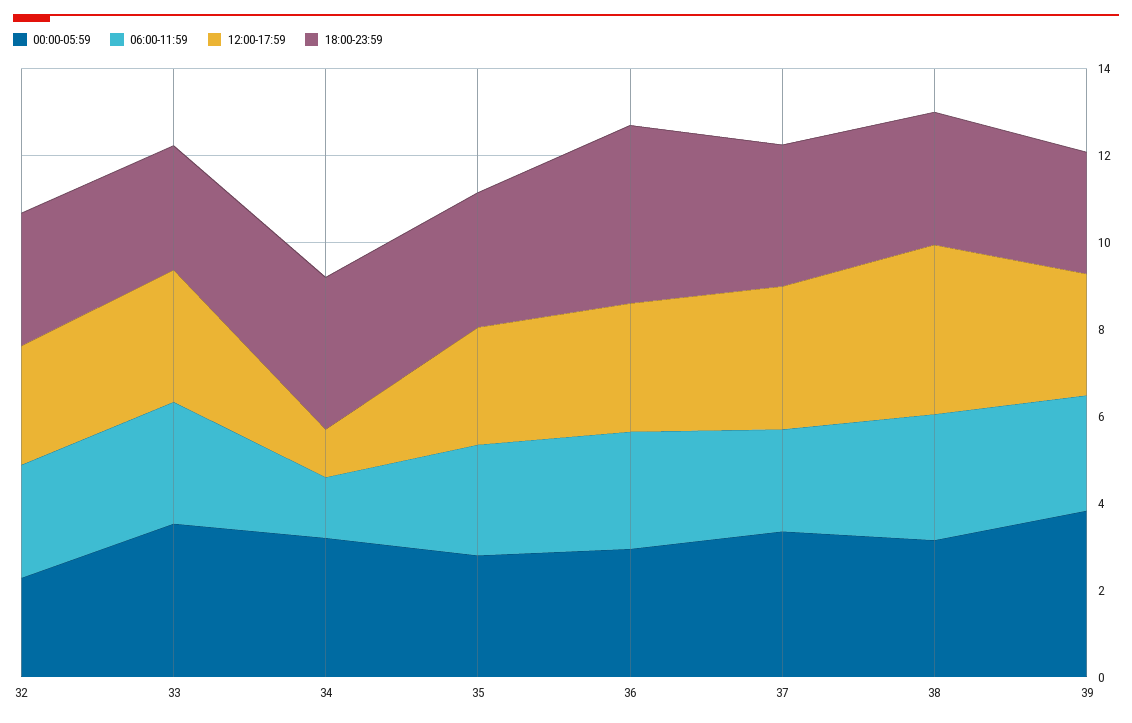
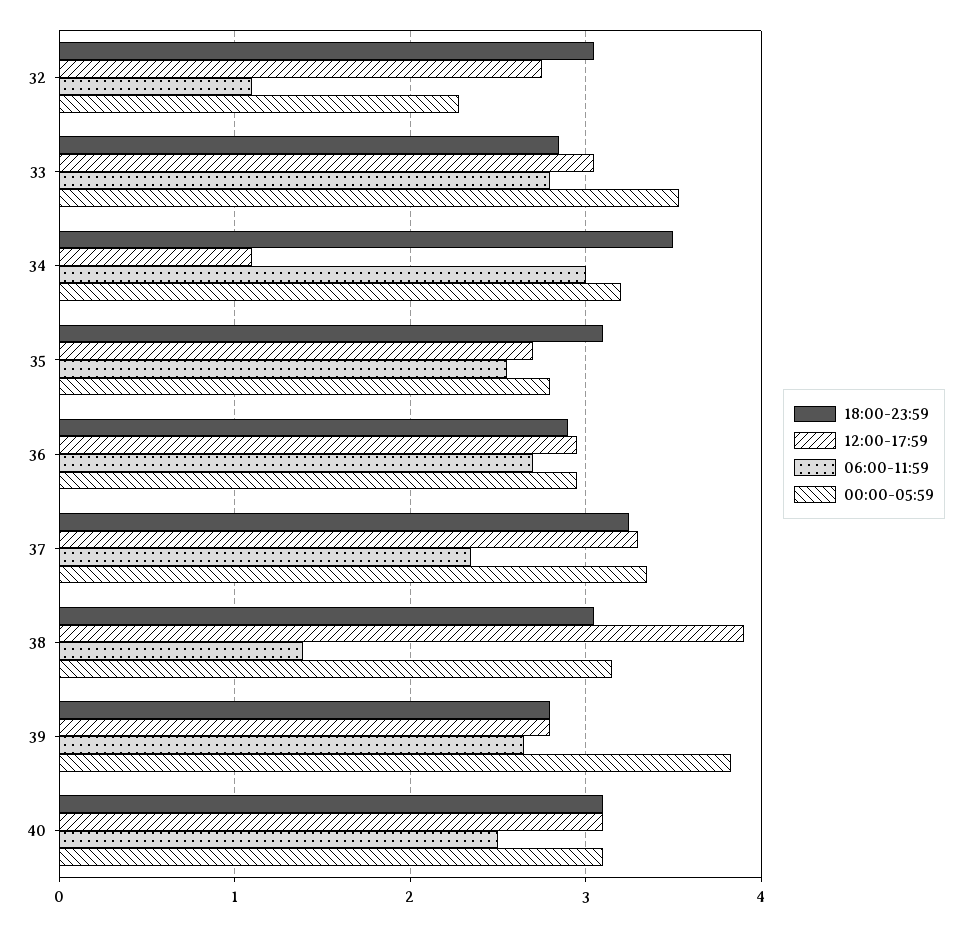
06:00-11:59, 32: 2.5 -> 1.1
06:00-11:59, 34: 1.5 -> 3
18:00-23:59, 36: 4 -> 2.9
06:00-11:59, 38: 3 -> 1.4
18:00-23:59, 40: none -> 3.1
12:00-17:59, 40: none -> 3.1
06:00-11:59, 40: none -> 2.5
00:00-05:59, 40: none -> 3.1

